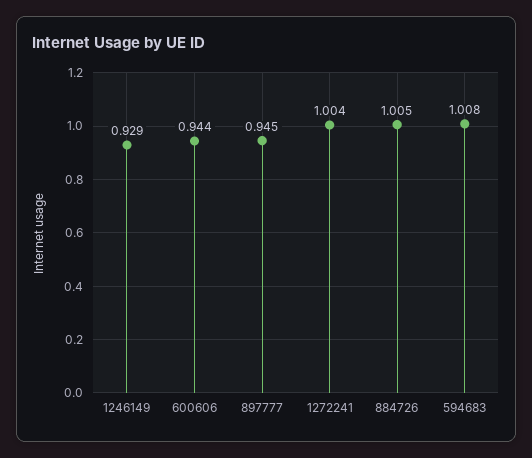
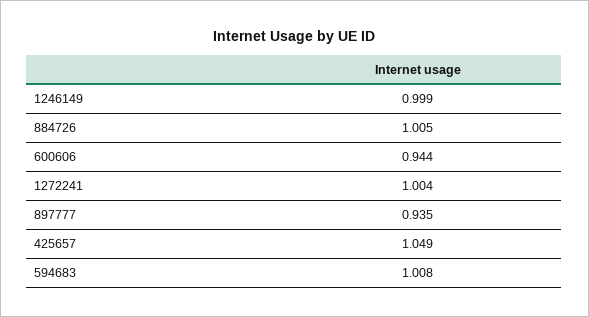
1246149: 0.929 -> 0.999
897777: 0.945 -> 0.935
425657: none -> 1.049

